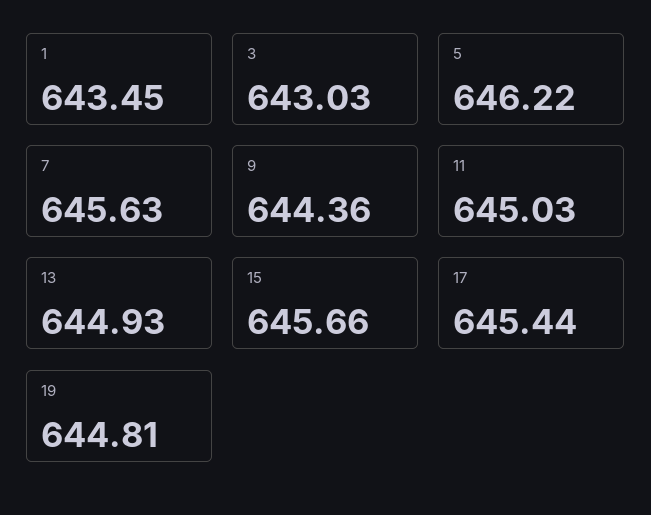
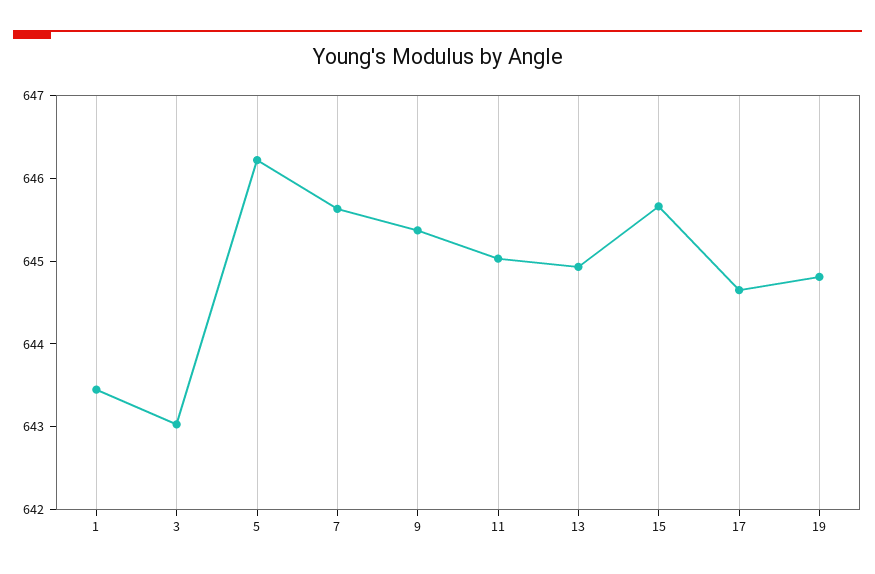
9: 644.36 -> 645.4
17: 645.44 -> 644.6

